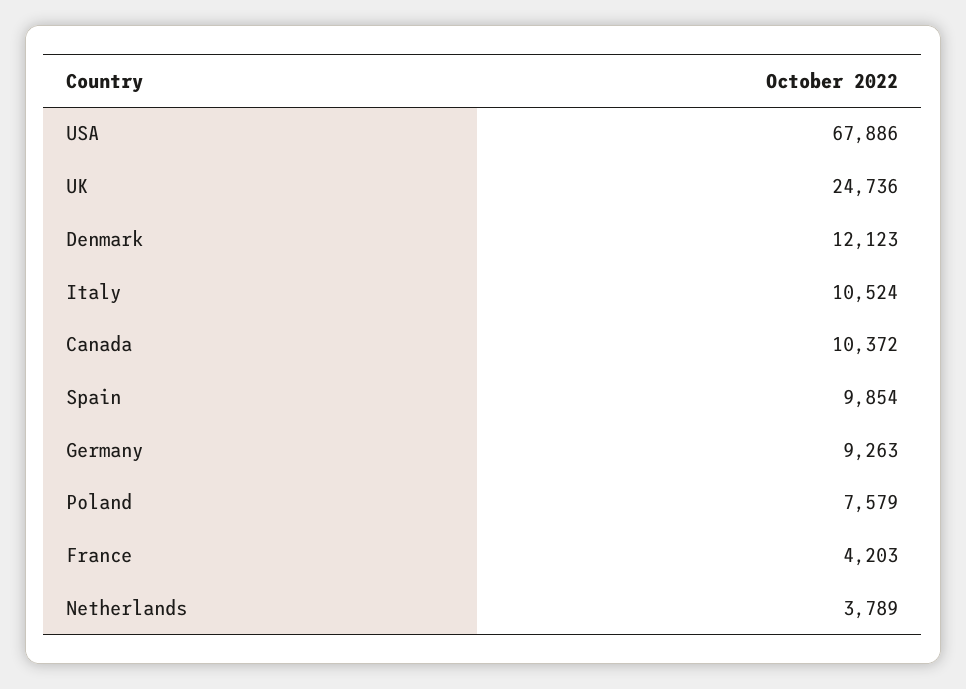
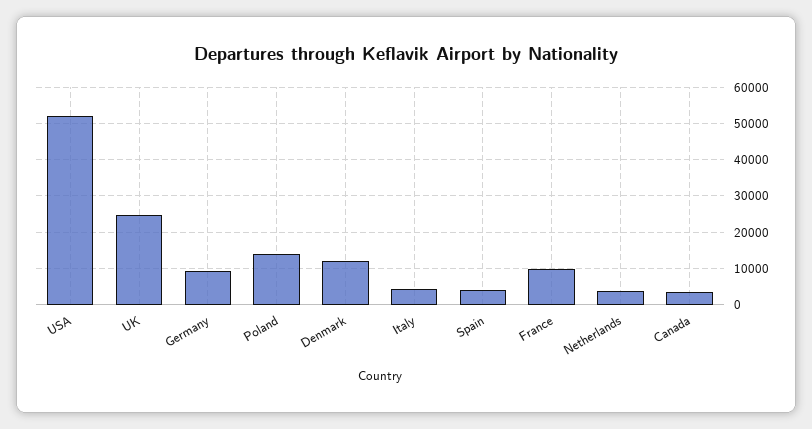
USA: 67886 -> 52000
Italy: 10524 -> 4000
Canada: 10372 -> 4000
Spain: 9854 -> 4000
Poland: 7579 -> 14000
France: 4203 -> 10000

